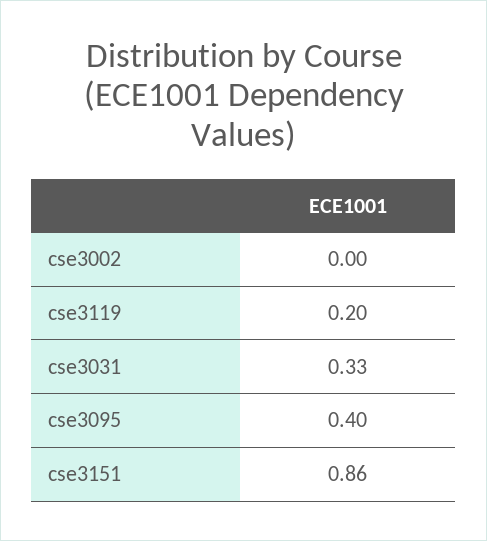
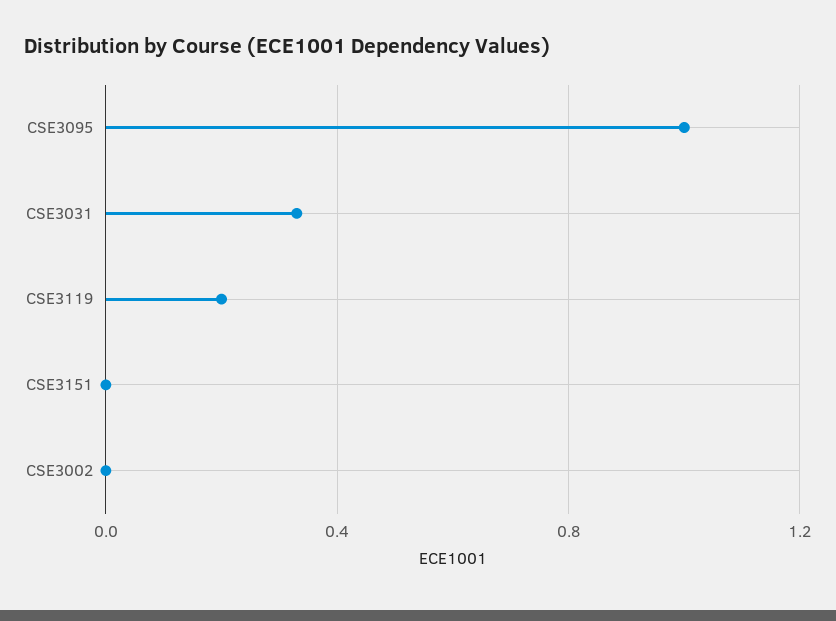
cse3095: 0.4 -> 1
cse3151: 0.86 -> 0

